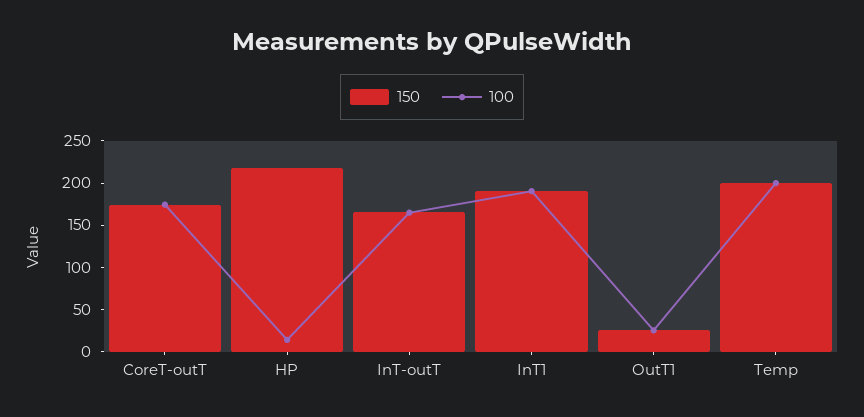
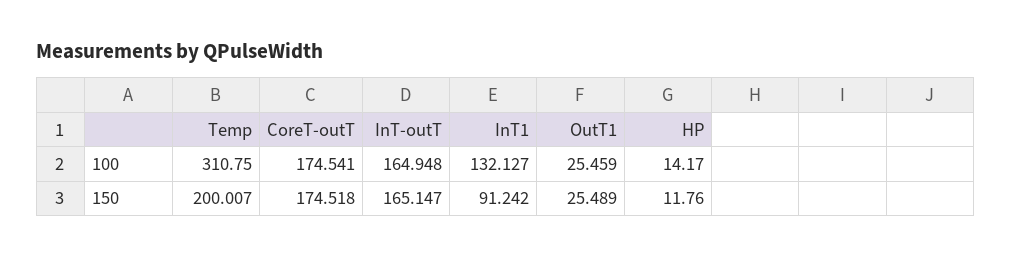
150, HP: 220 -> 11.76
150, InT1: 190 -> 91.242
100, InT1: 190 -> 132.127
100, Temp: 200 -> 310.75

